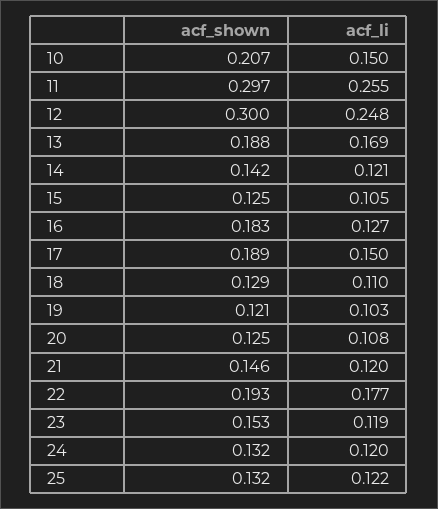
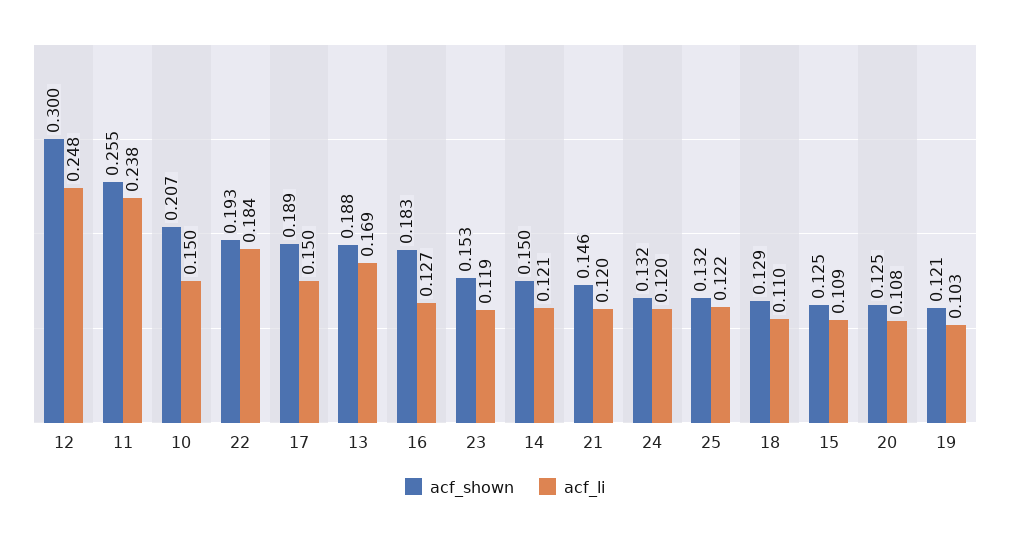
acf_shown, 11: 0.297 -> 0.255
acf_li, 11: 0.255 -> 0.238
acf_shown, 14: 0.142 -> 0.15
acf_li, 15: 0.105 -> 0.109
acf_li, 22: 0.177 -> 0.184

